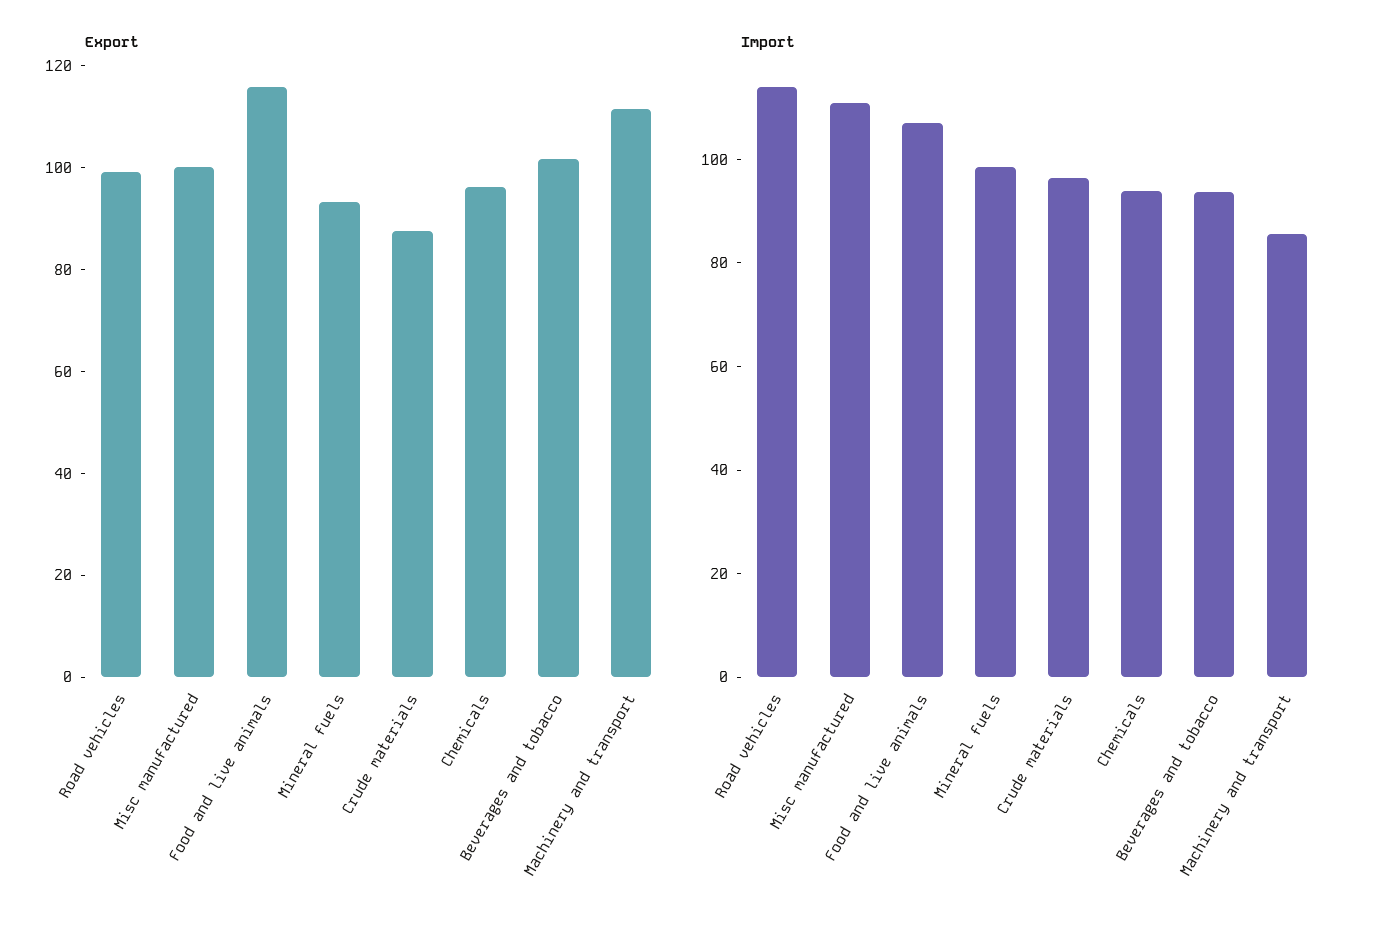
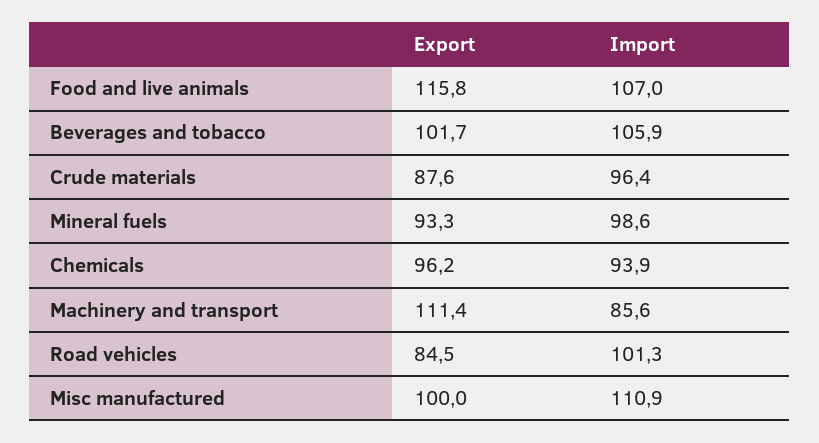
Export, Road vehicles: 100 -> 84.5
Import, Road vehicles: 115 -> 101.3
Import, Beverages and tobacco: 95 -> 105.9

